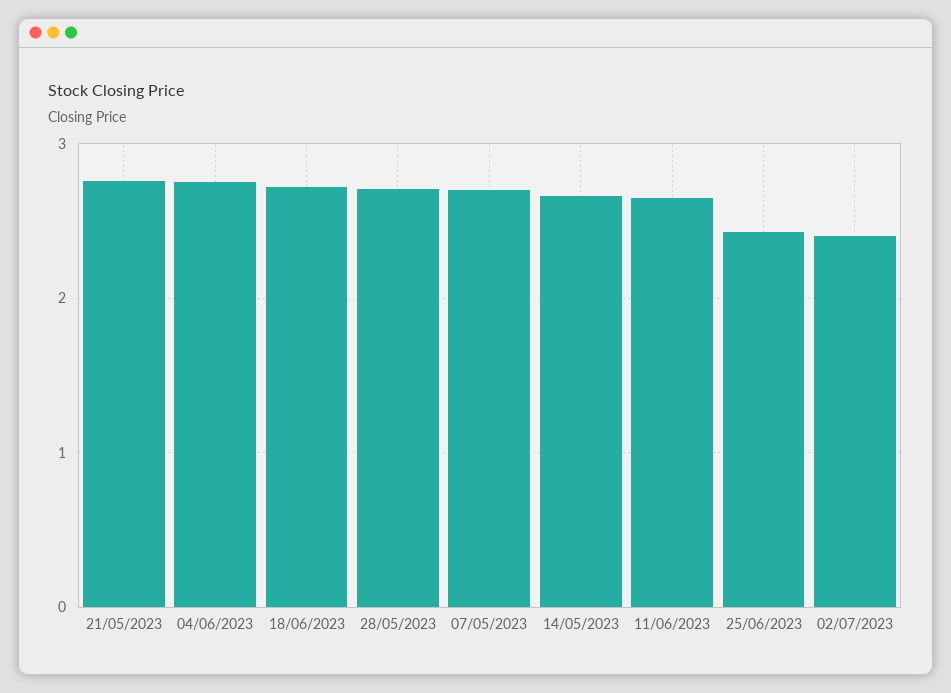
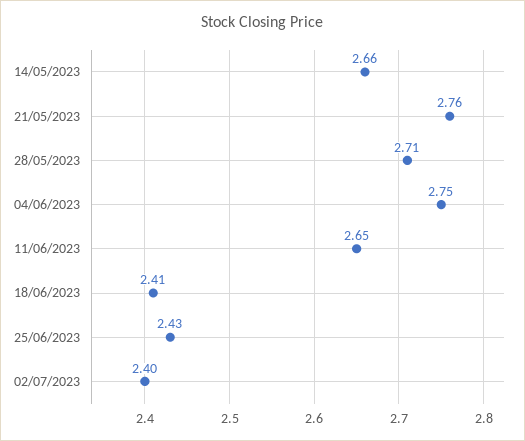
18/06/2023: 2.7 -> 2.41
07/05/2023: 2.7 -> none

